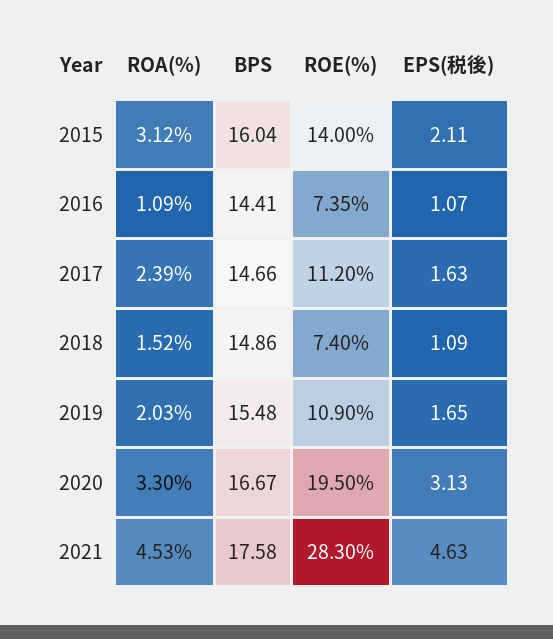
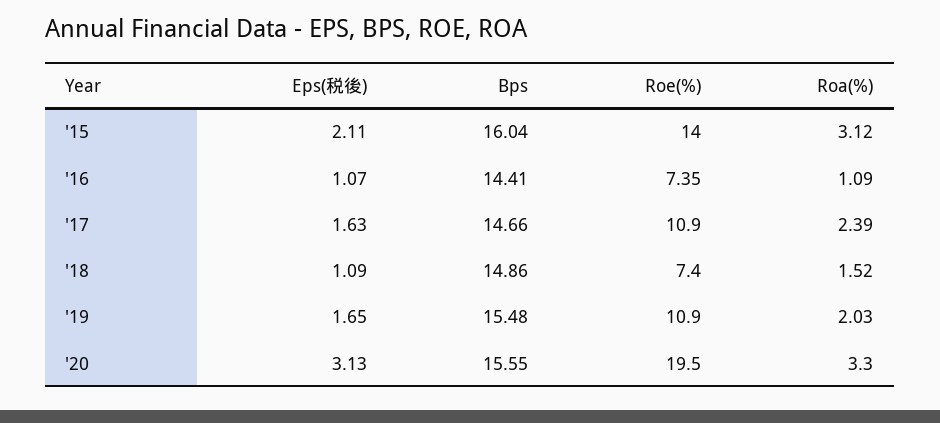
ROE(%), 2017: 11.2 -> 10.9
BPS, 2020: 16.67 -> 15.55
ROA(%), 2021: 4.53 -> none
BPS, 2021: 17.58 -> none
ROE(%), 2021: 28.3 -> none
EPS(税後), 2021: 4.63 -> none

